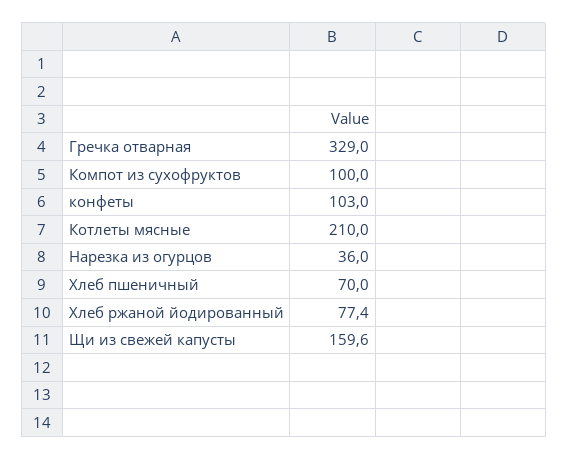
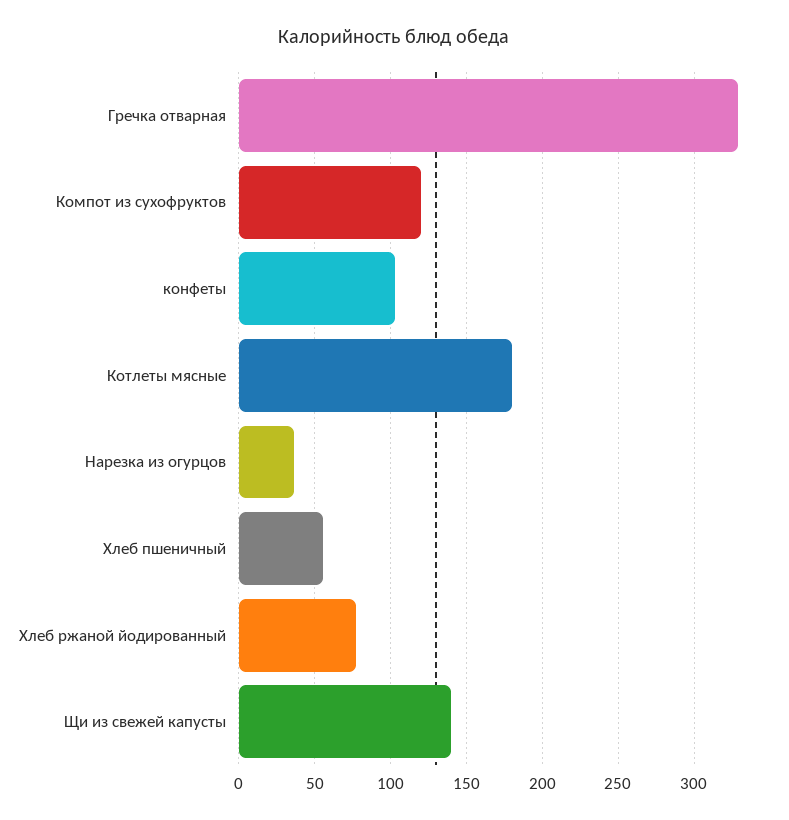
Компот из сухофруктов: 100 -> 120
Котлеты мясные: 210 -> 180
Хлеб пшеничный: 70 -> 55
Щи из свежей капусты: 159.6 -> 140

